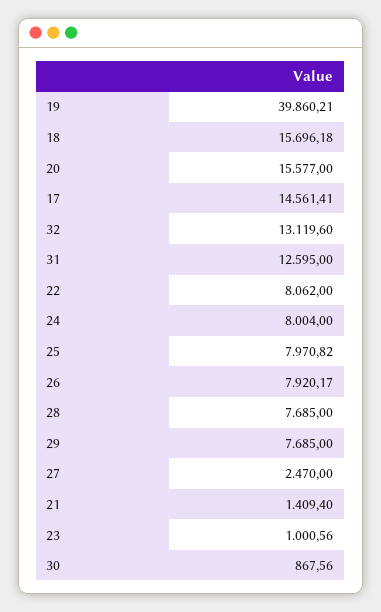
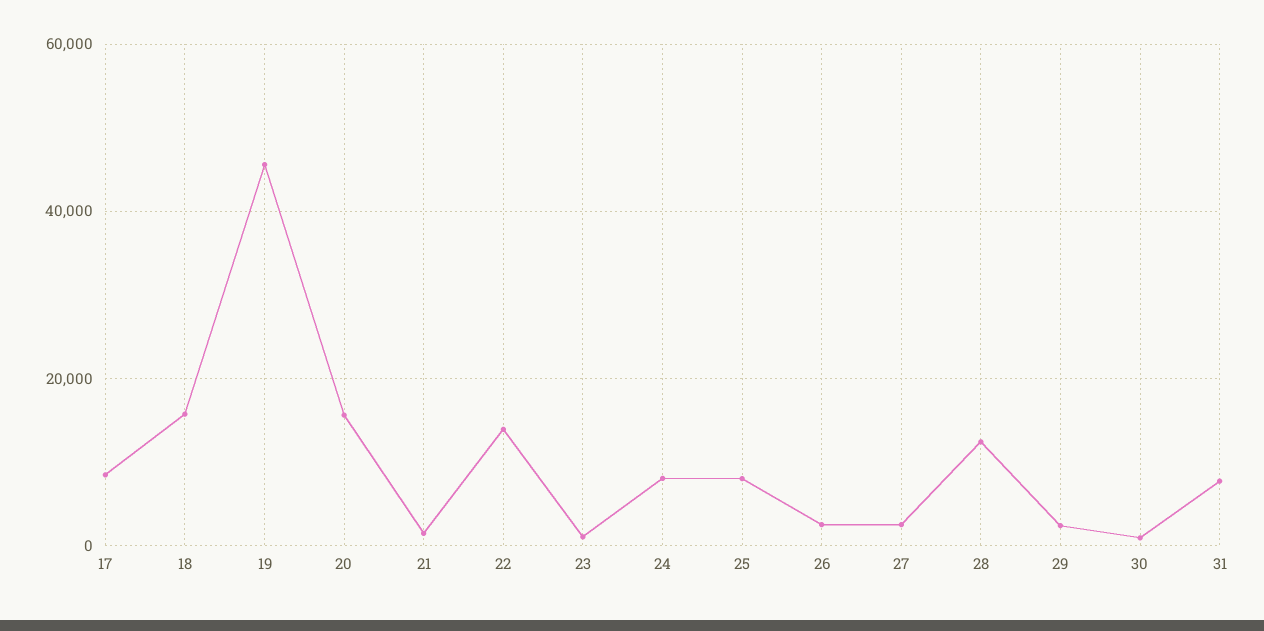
19: 39860.21 -> 46000
17: 14561.41 -> 8000
32: 13119.6 -> none
31: 12595 -> 8000
22: 8062 -> 14000
26: 7920.17 -> 2000
28: 7685 -> 12000
29: 7685 -> 2000

